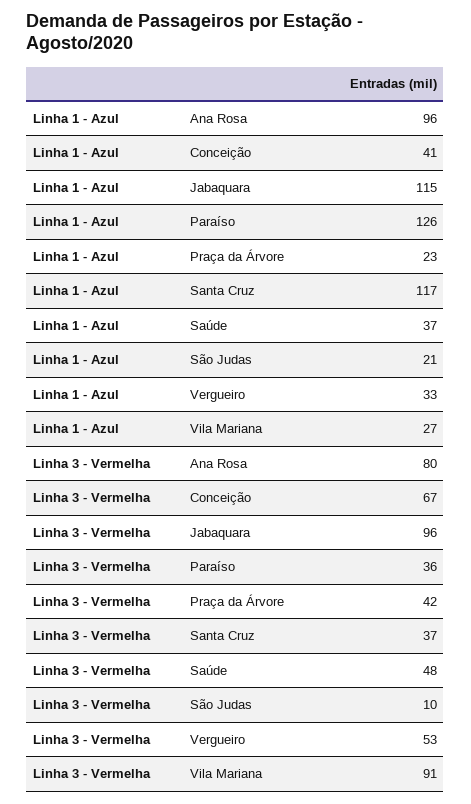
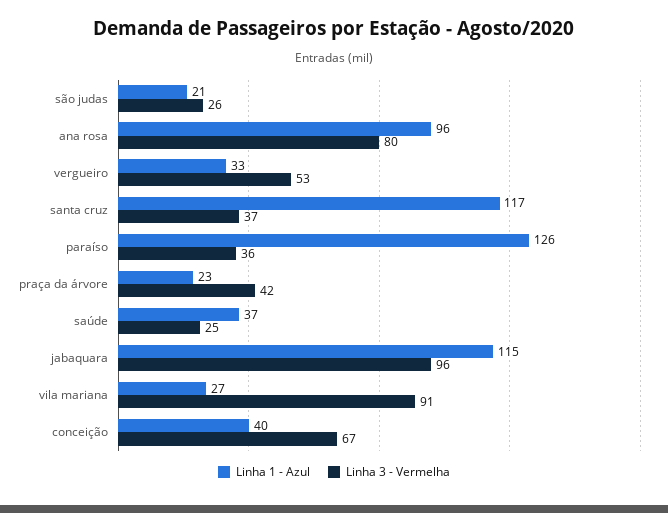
Linha 1 - Azul, Conceição: 41 -> 40
Linha 3 - Vermelha, Saúde: 48 -> 25
Linha 3 - Vermelha, São Judas: 10 -> 26

